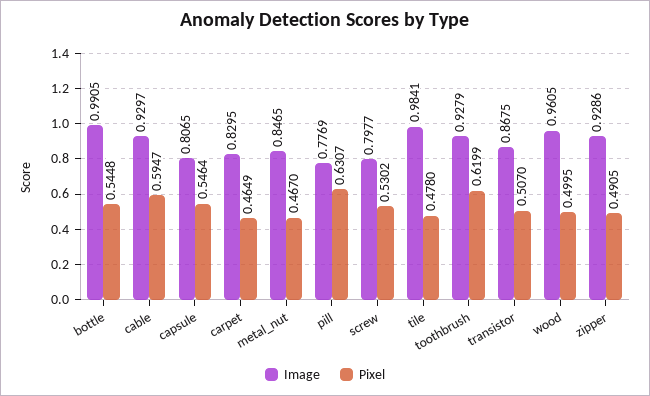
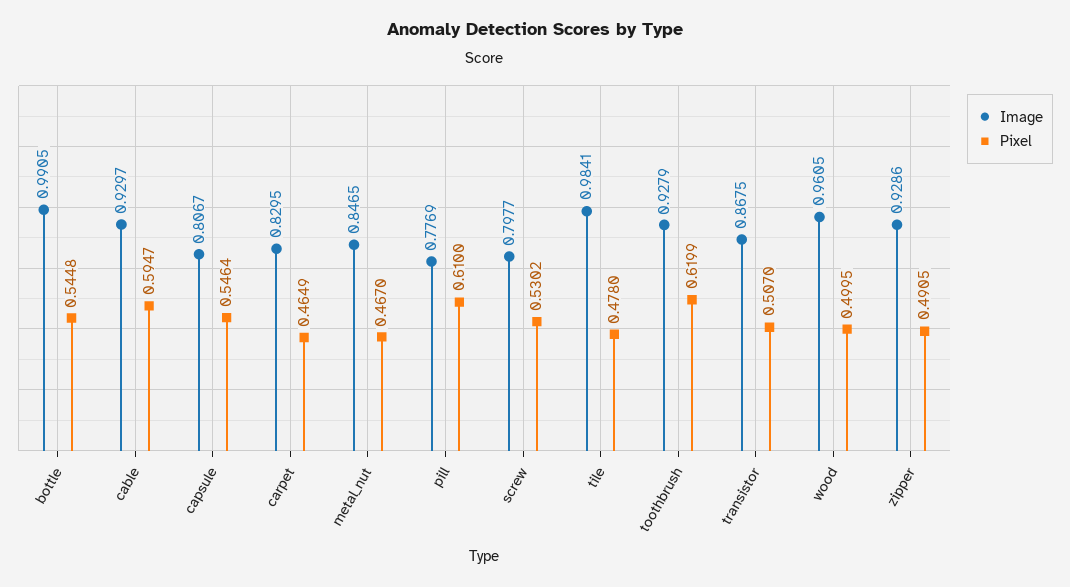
Image, capsule: 0.8065 -> 0.8067
Pixel, pill: 0.6307 -> 0.61

